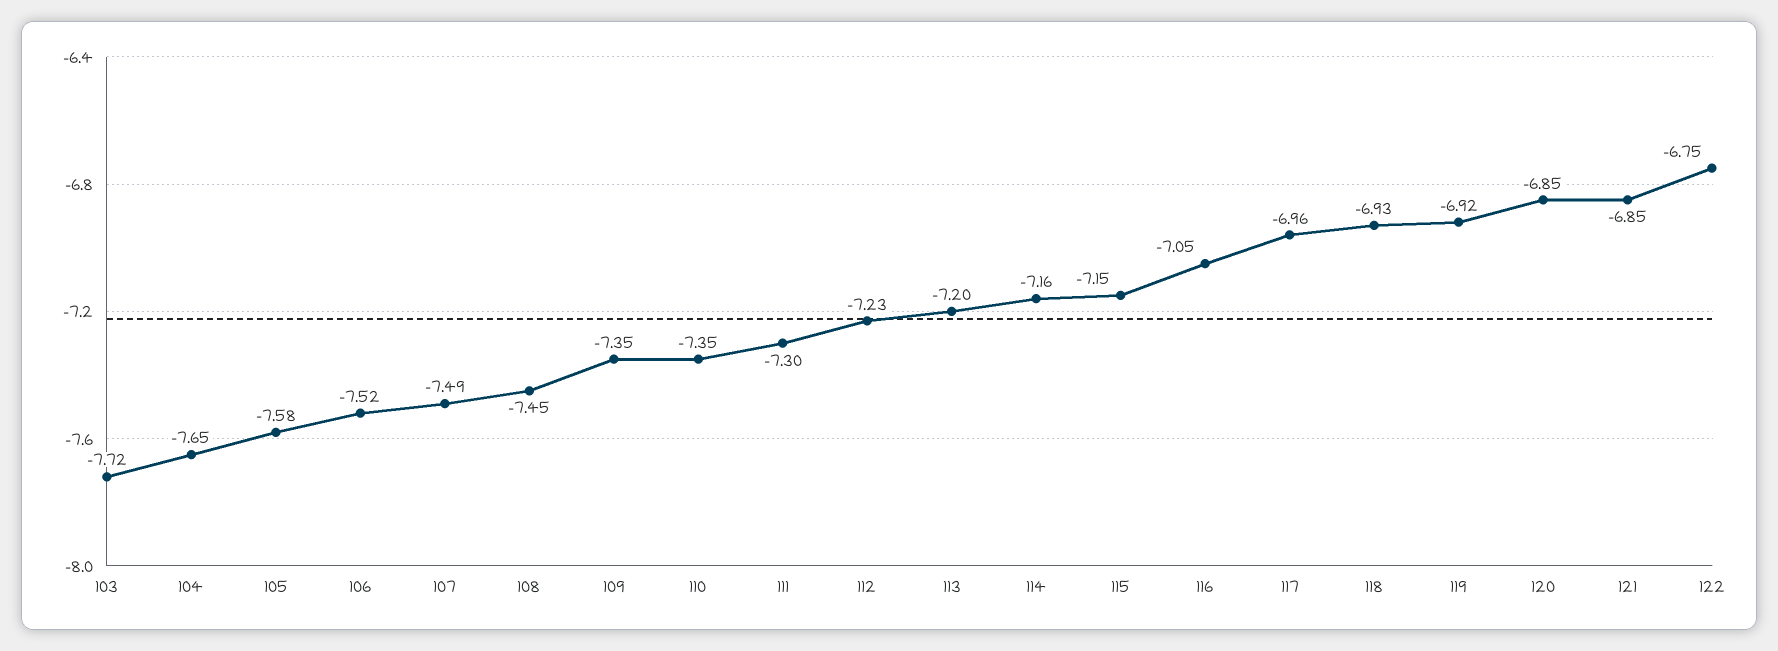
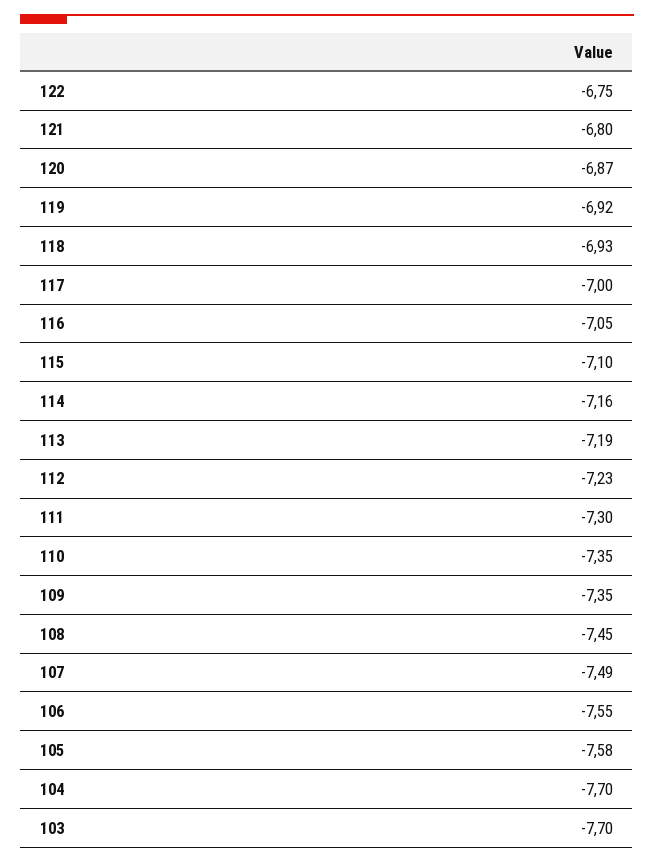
103: -7.72 -> -7.7
104: -7.65 -> -7.7
106: -7.52 -> -7.55
113: -7.2 -> -7.19
115: -7.15 -> -7.1
117: -6.96 -> -7
120: -6.85 -> -6.87
121: -6.85 -> -6.8

